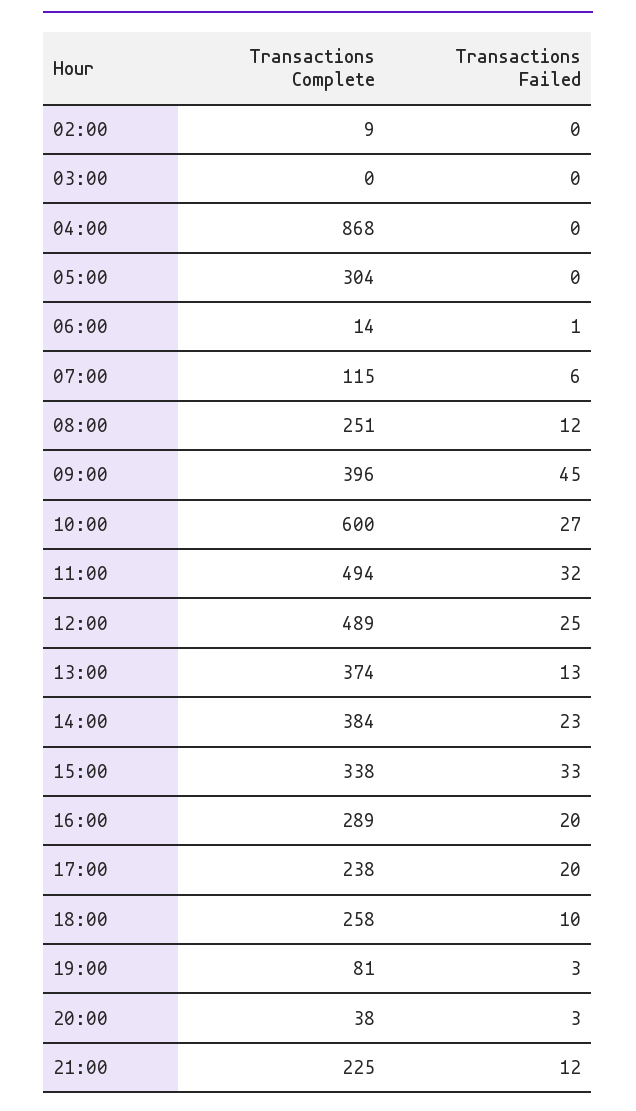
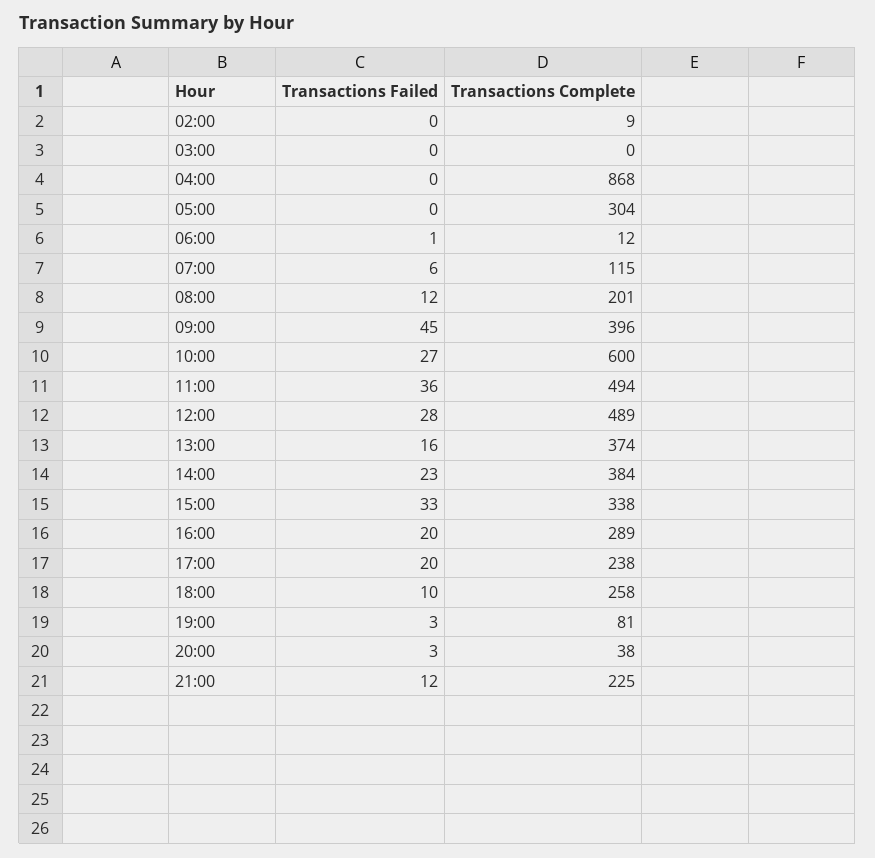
Transactions Complete, 06:00: 14 -> 12
Transactions Complete, 08:00: 251 -> 201
Transactions Failed, 11:00: 32 -> 36
Transactions Failed, 12:00: 25 -> 28
Transactions Failed, 13:00: 13 -> 16

